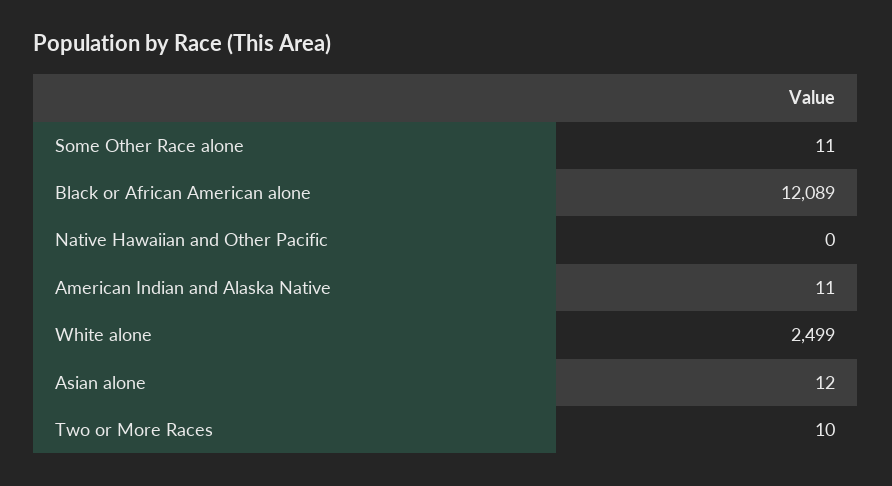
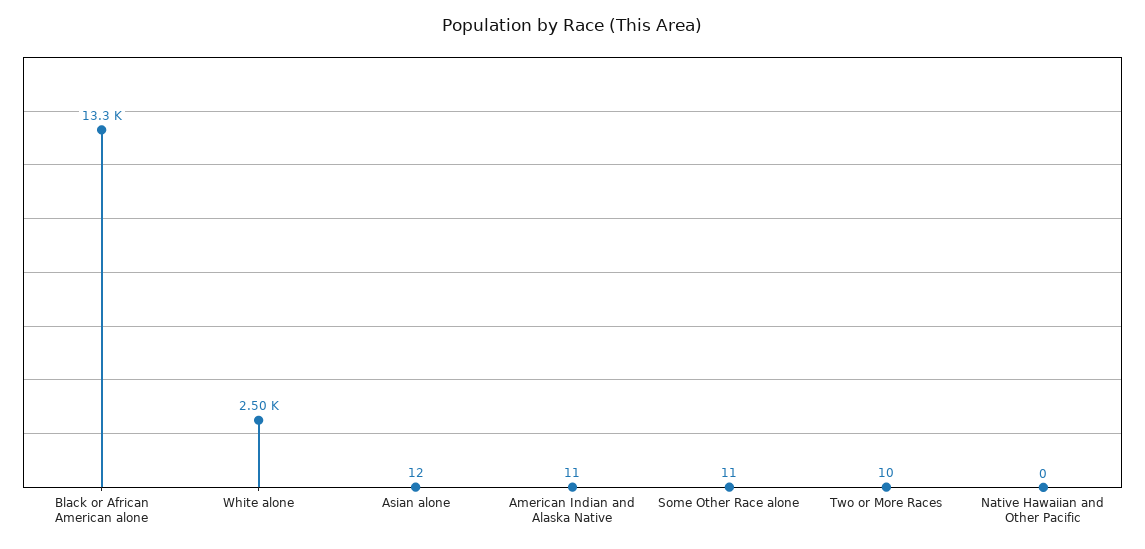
Black or African American alone: 12089 -> 13300

